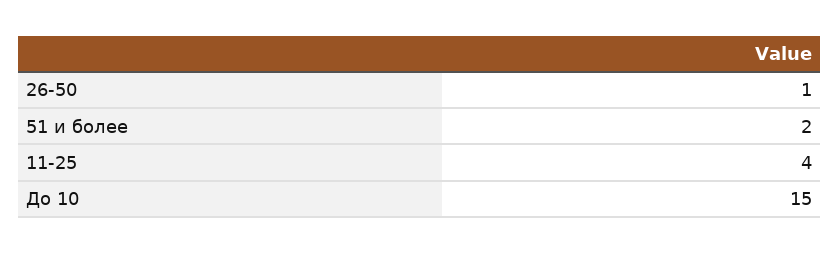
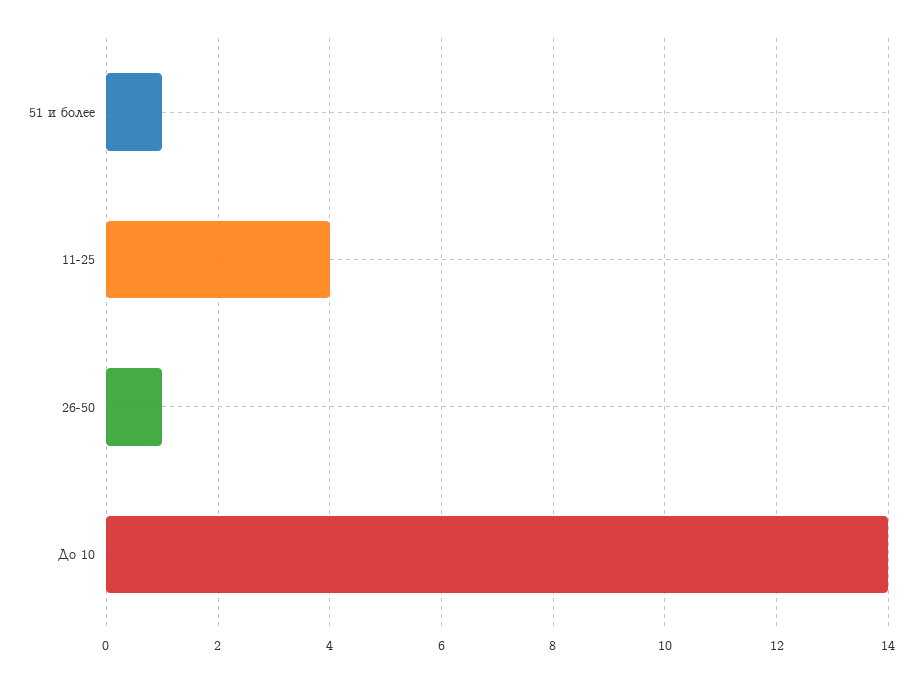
51 и более: 2 -> 1
До 10: 15 -> 14

